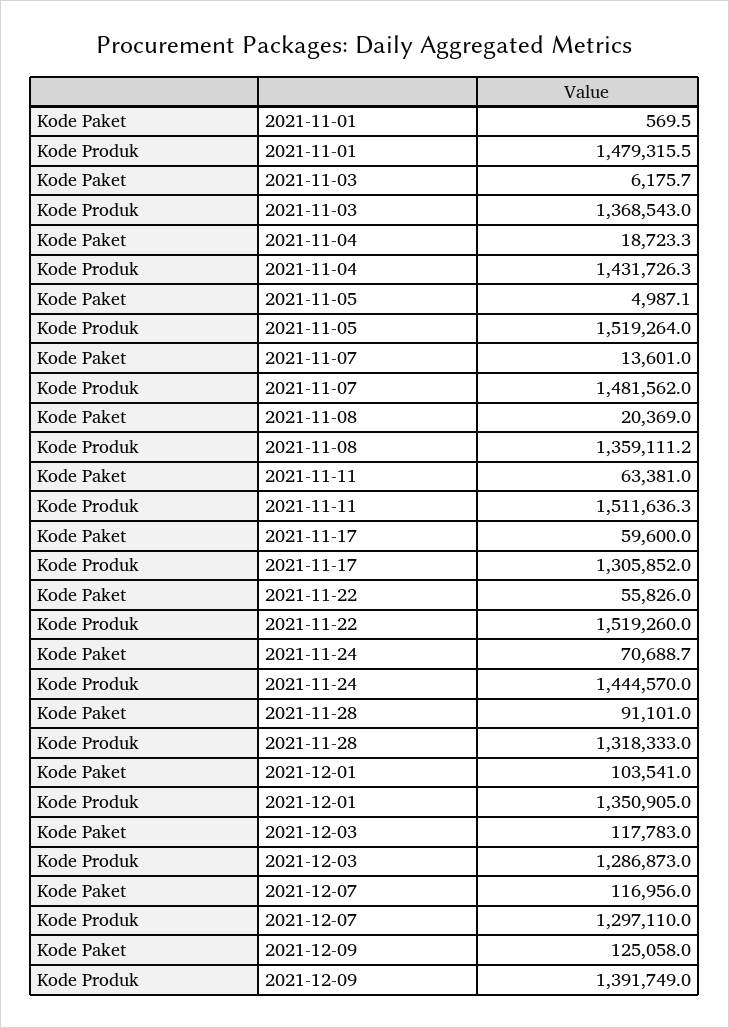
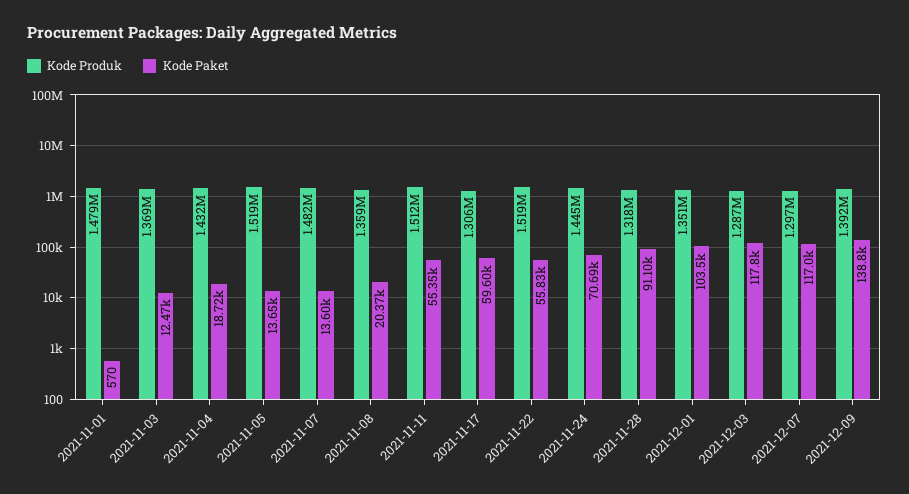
Kode Paket, 2021-11-03: 6175.7 -> 12470
Kode Paket, 2021-11-05: 4987.1 -> 13650
Kode Paket, 2021-11-11: 63381 -> 55350
Kode Paket, 2021-12-09: 125058 -> 138800

